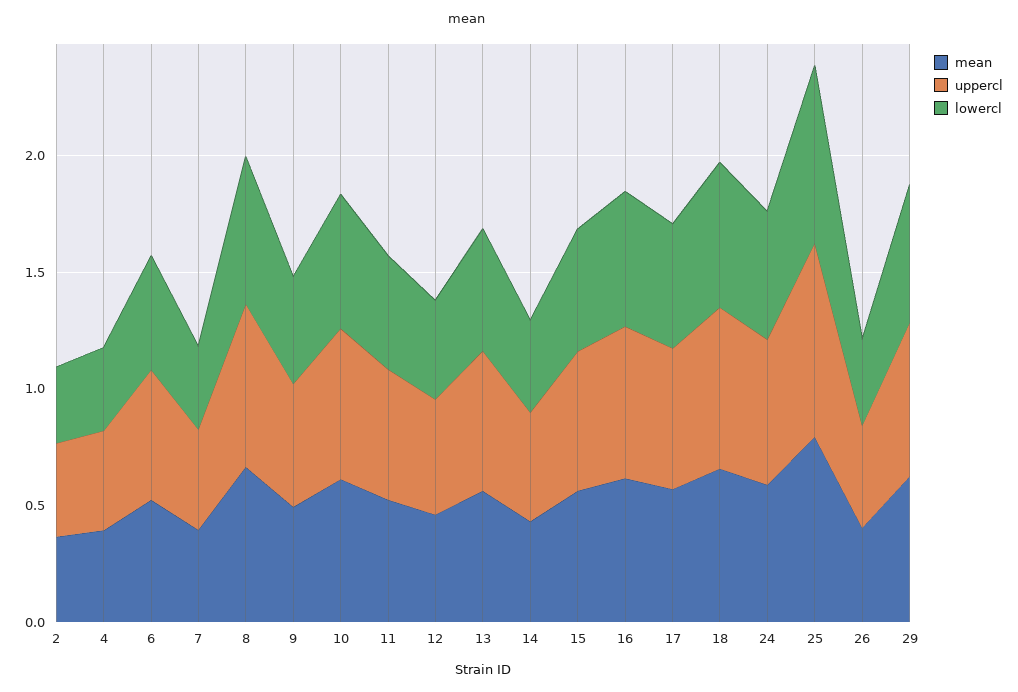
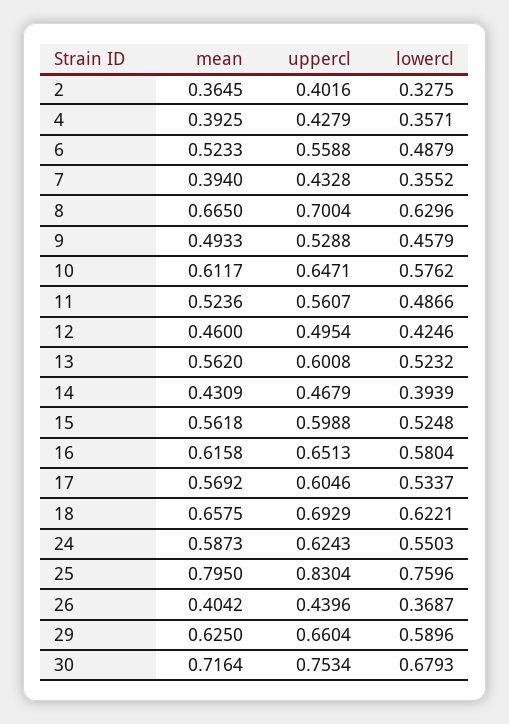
mean, 30: none -> 0.7164
uppercl, 30: none -> 0.7534
lowercl, 30: none -> 0.6793

